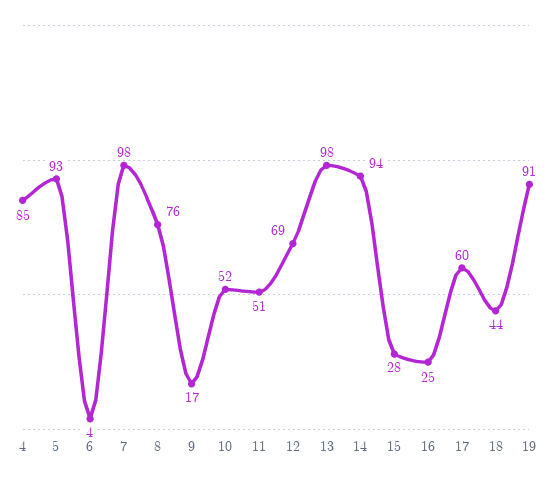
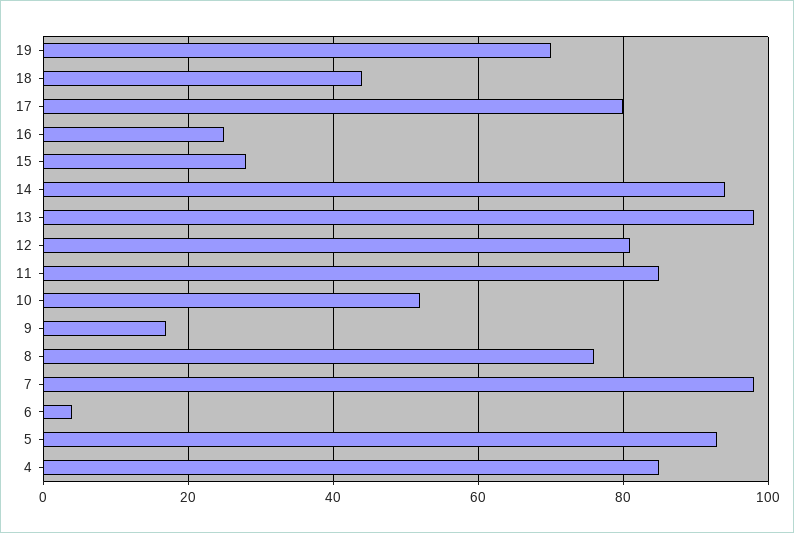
11: 51 -> 85
12: 69 -> 80
17: 60 -> 80
19: 91 -> 70

